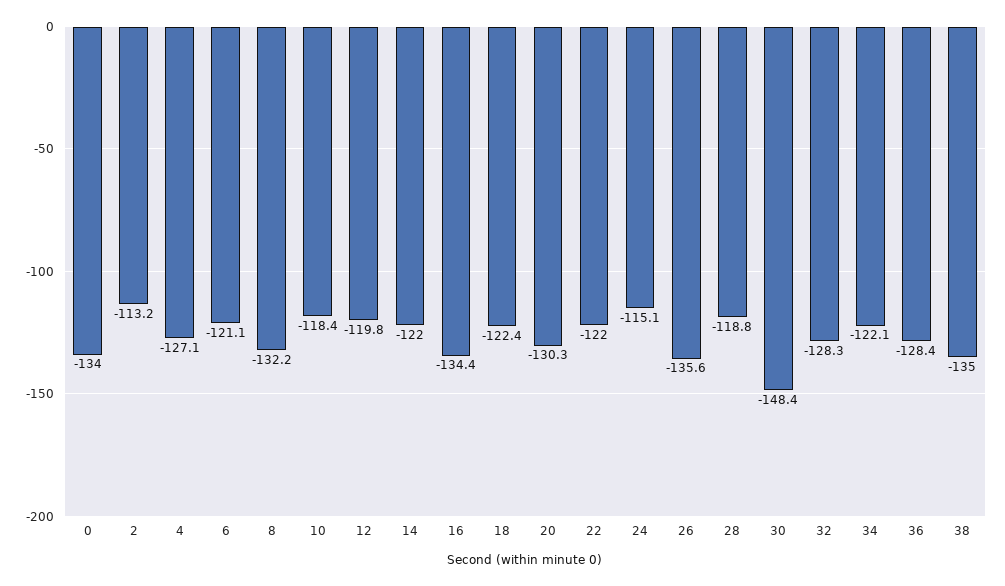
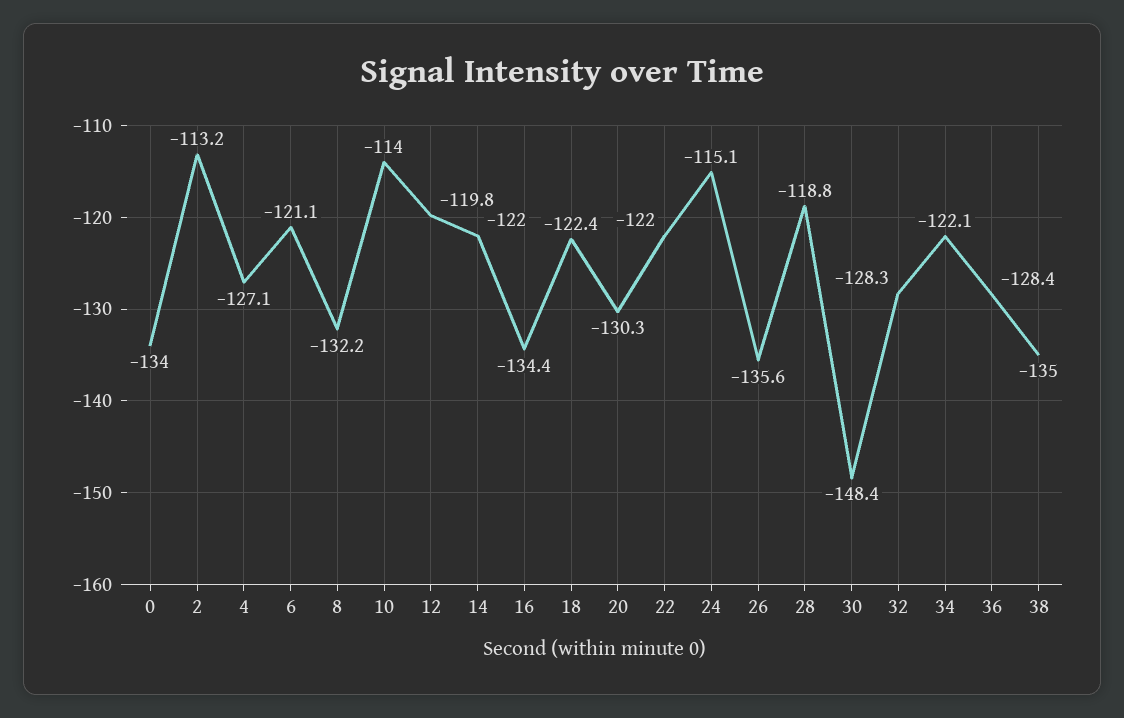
10: -118.4 -> -114

